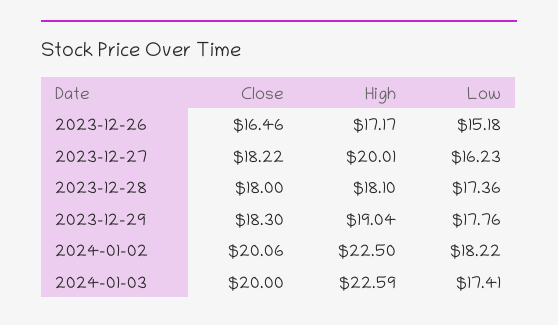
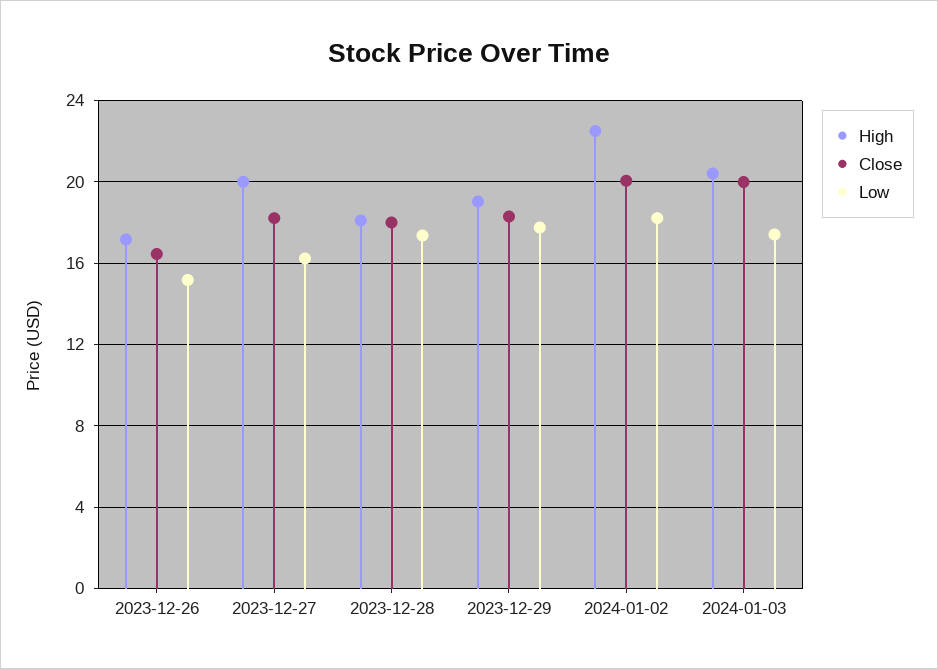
High, 2024-01-03: 22.59 -> 20.5

